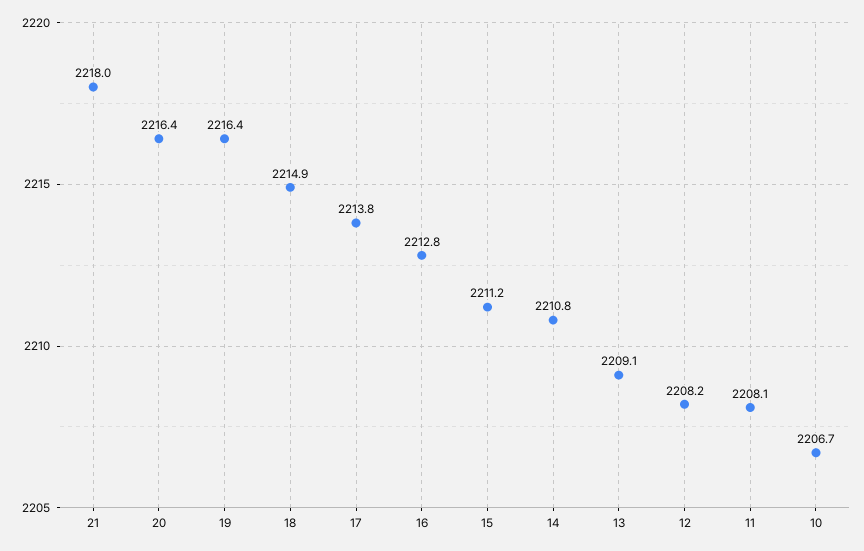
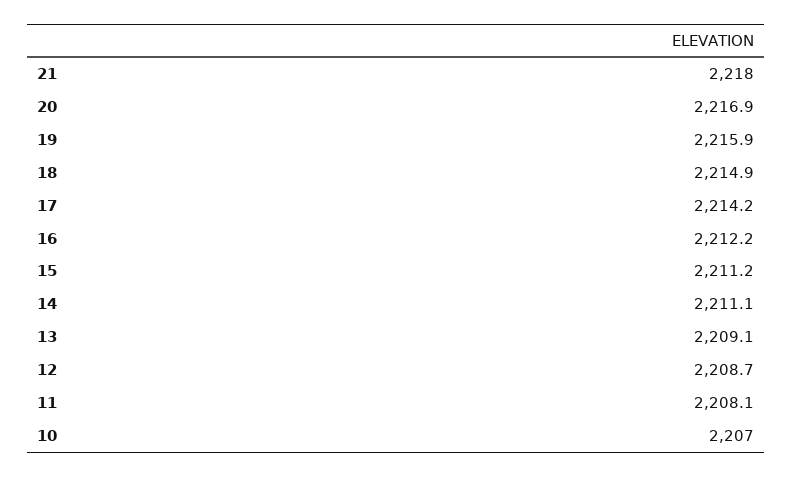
20: 2216.4 -> 2216.9
19: 2216.4 -> 2215.9
17: 2213.8 -> 2214.2
16: 2212.8 -> 2212.2
14: 2210.8 -> 2211.1
12: 2208.2 -> 2208.7
10: 2206.7 -> 2207

